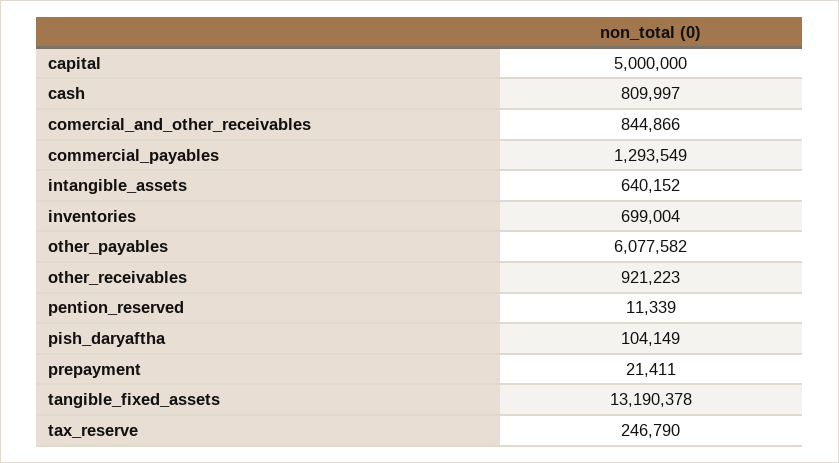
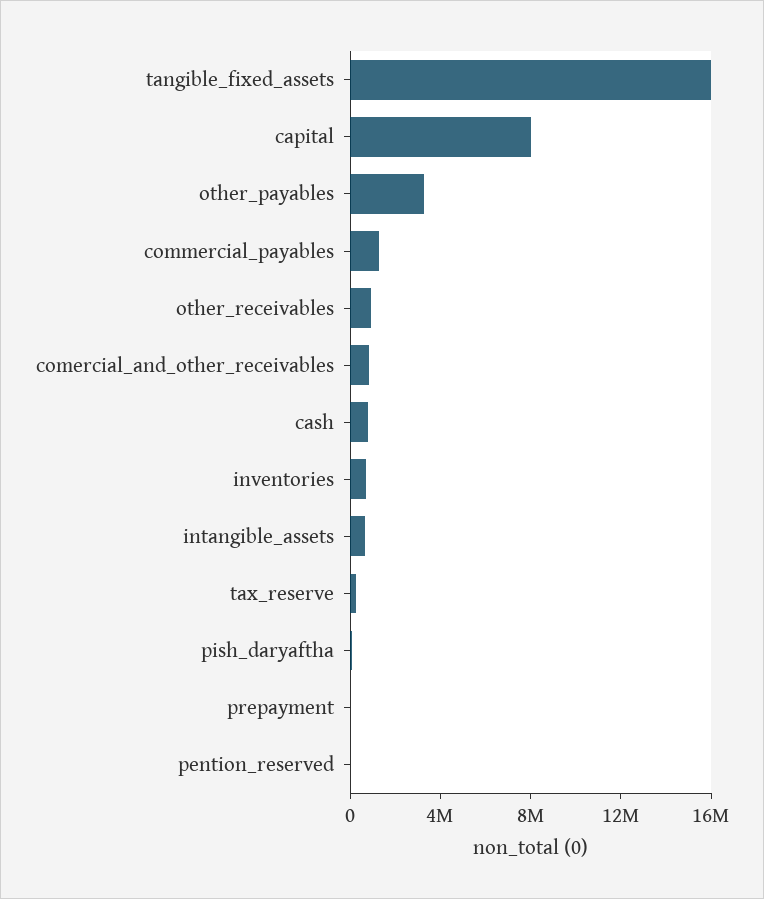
capital: 5000000 -> 8000000
other_payables: 6077582 -> 3000000
tangible_fixed_assets: 13190378 -> 16000000

